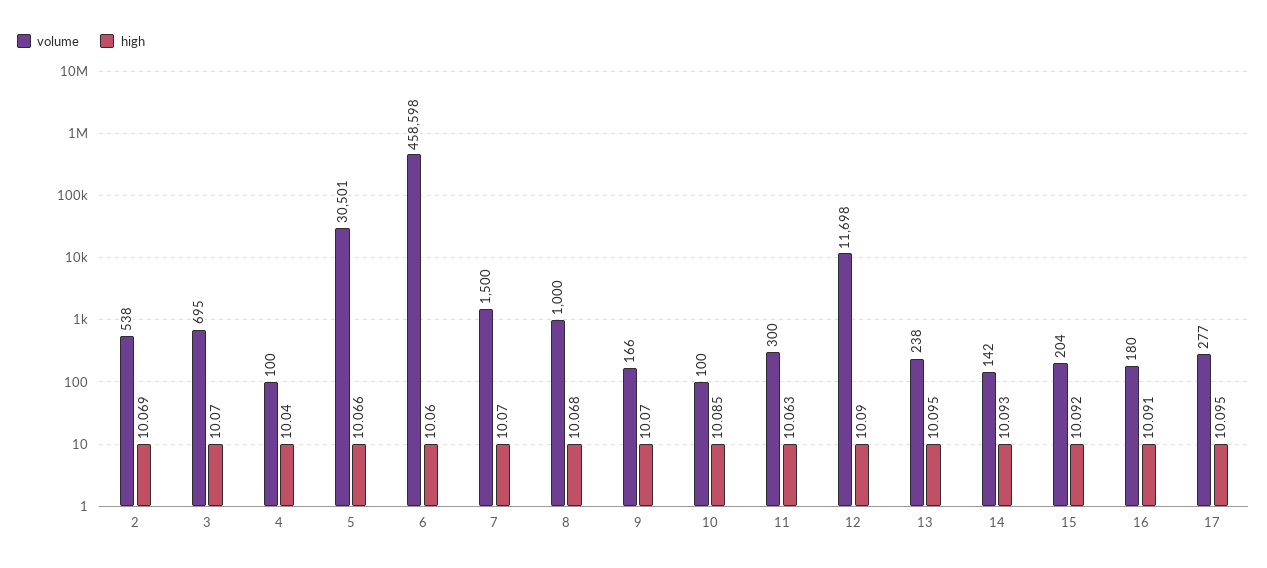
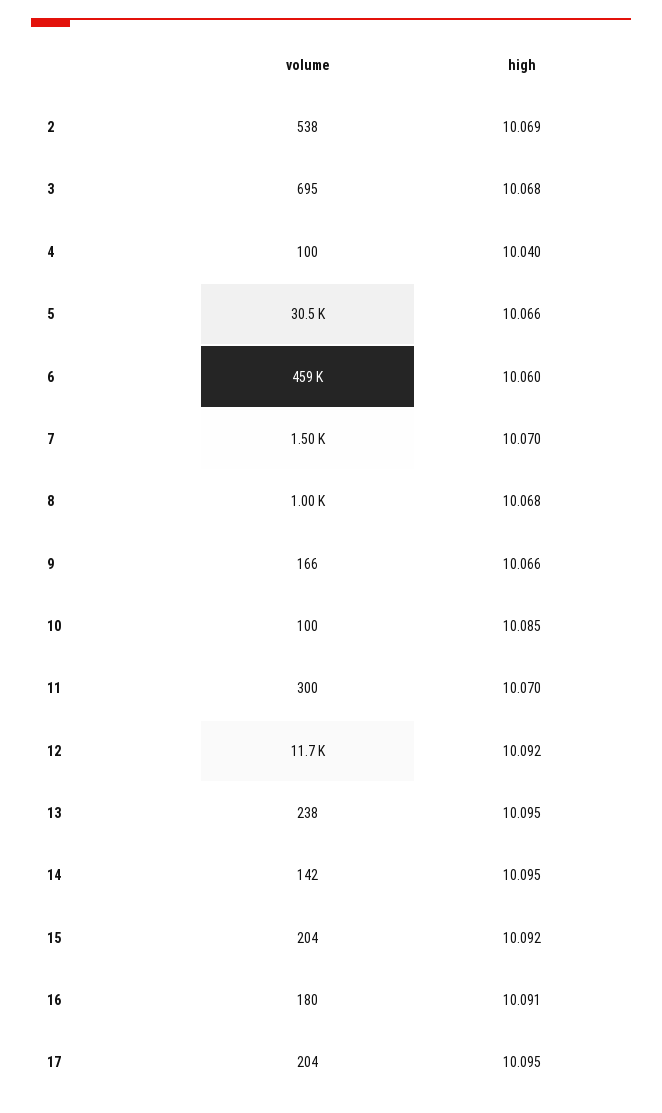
high, 3: 10.07 -> 10.068
high, 9: 10.07 -> 10.066
high, 11: 10.063 -> 10.07
high, 12: 10.09 -> 10.092
high, 14: 10.093 -> 10.095
volume, 17: 277 -> 204

